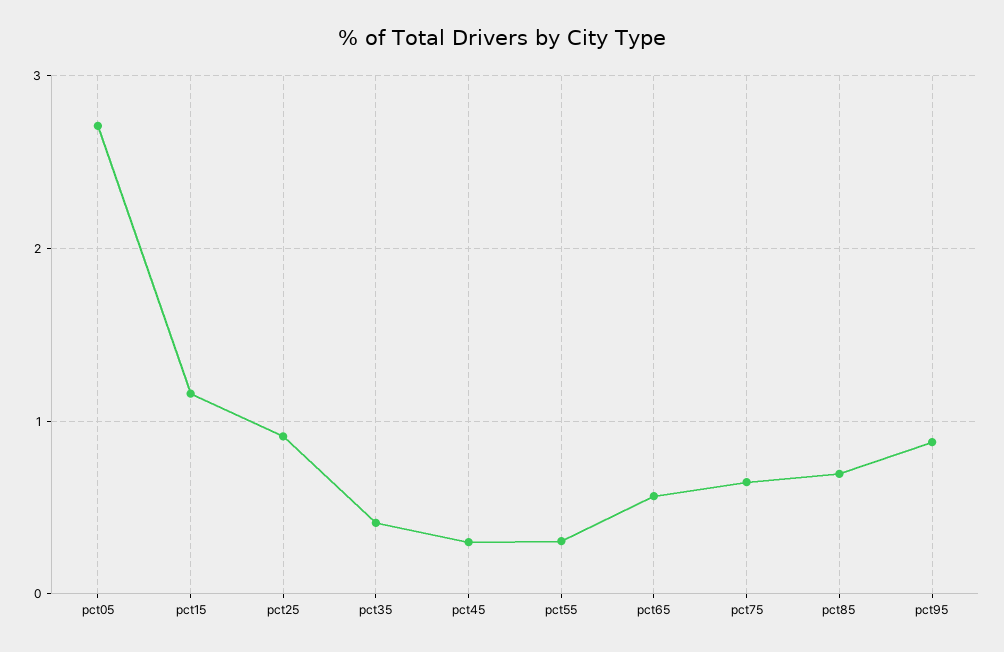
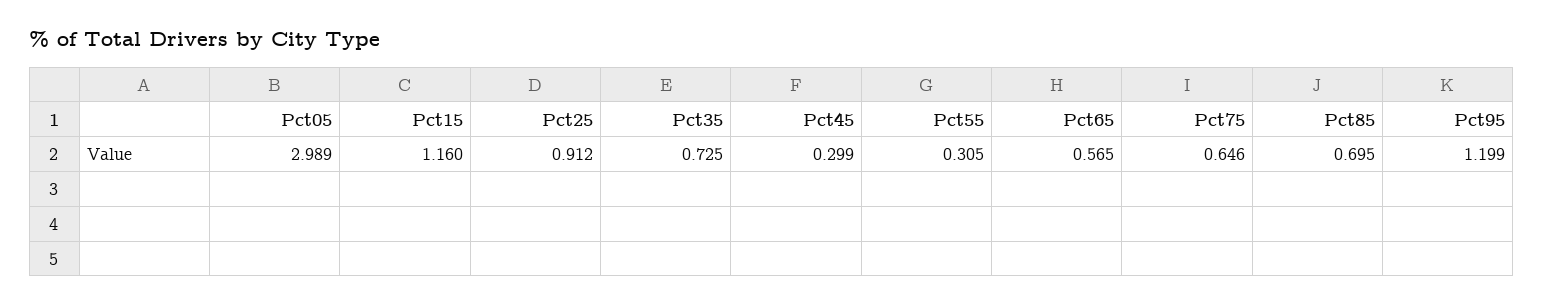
pct05: 2.7 -> 2.989
pct35: 0.4 -> 0.725
pct95: 0.9 -> 1.199

